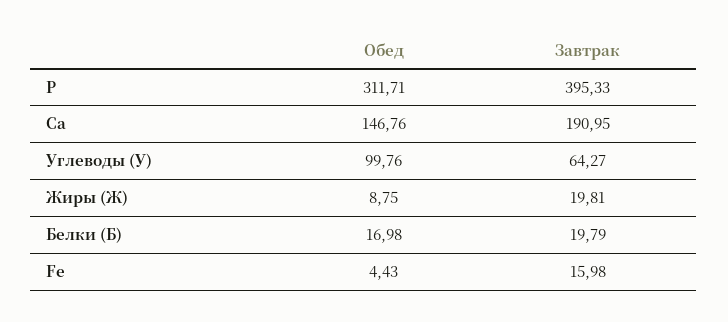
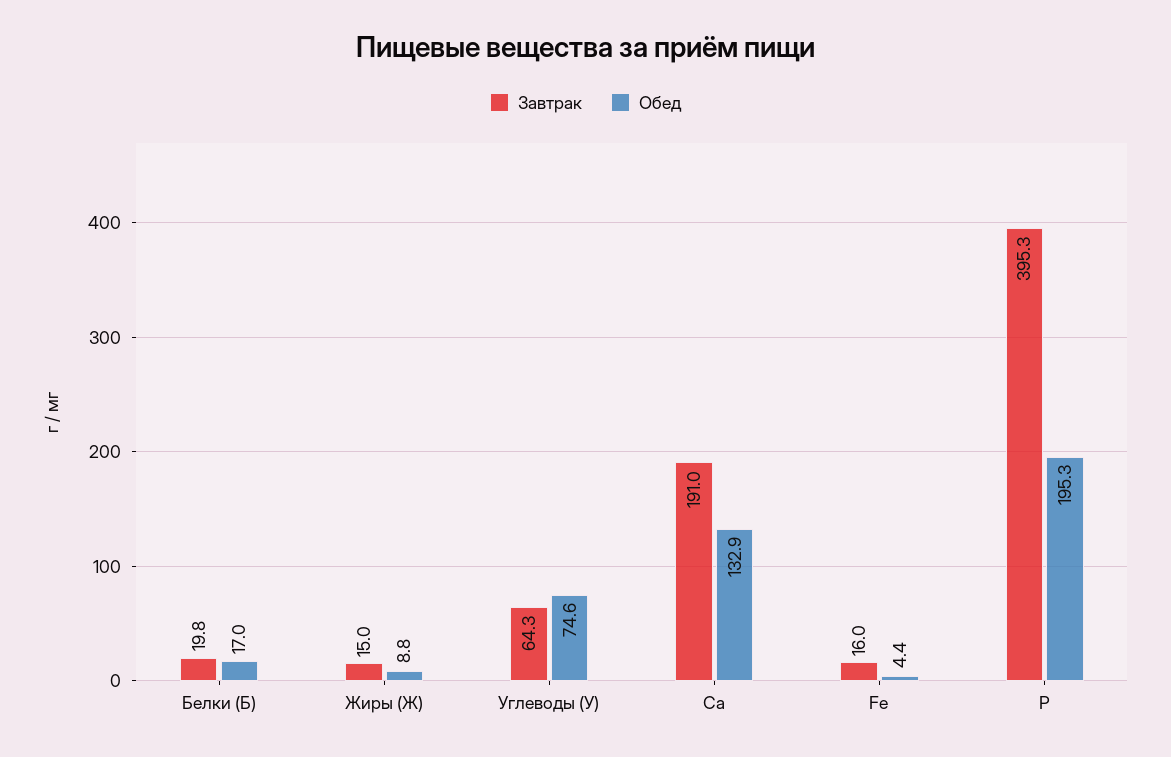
Обед, P: 311.71 -> 195.3
Обед, Ca: 146.76 -> 132.9
Обед, Углеводы (У): 99.76 -> 74.6
Завтрак, Жиры (Ж): 19.81 -> 15

